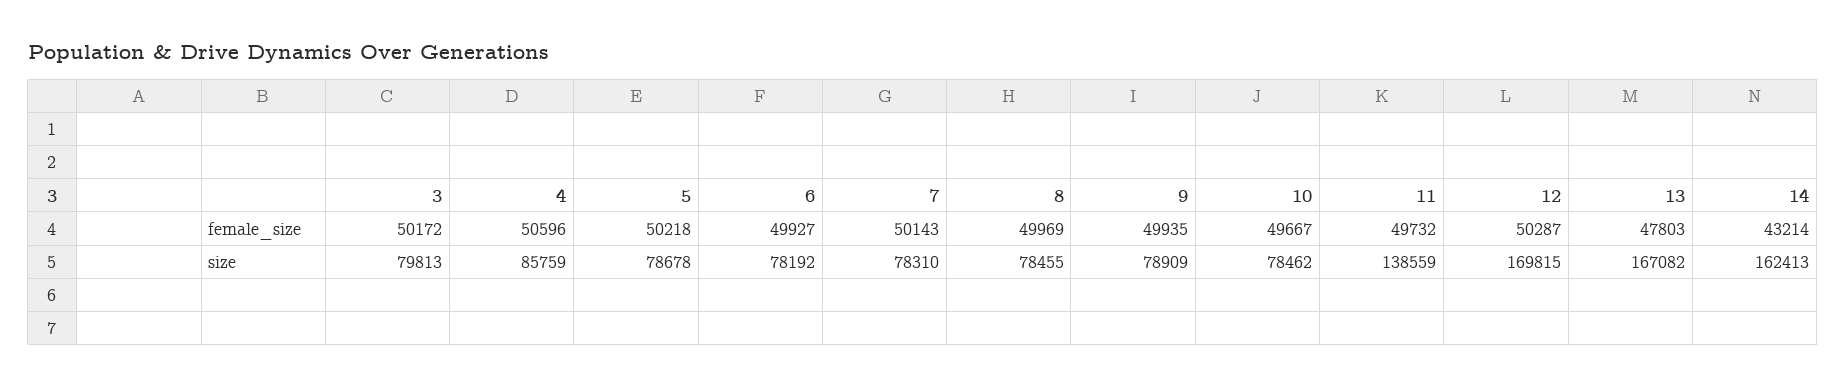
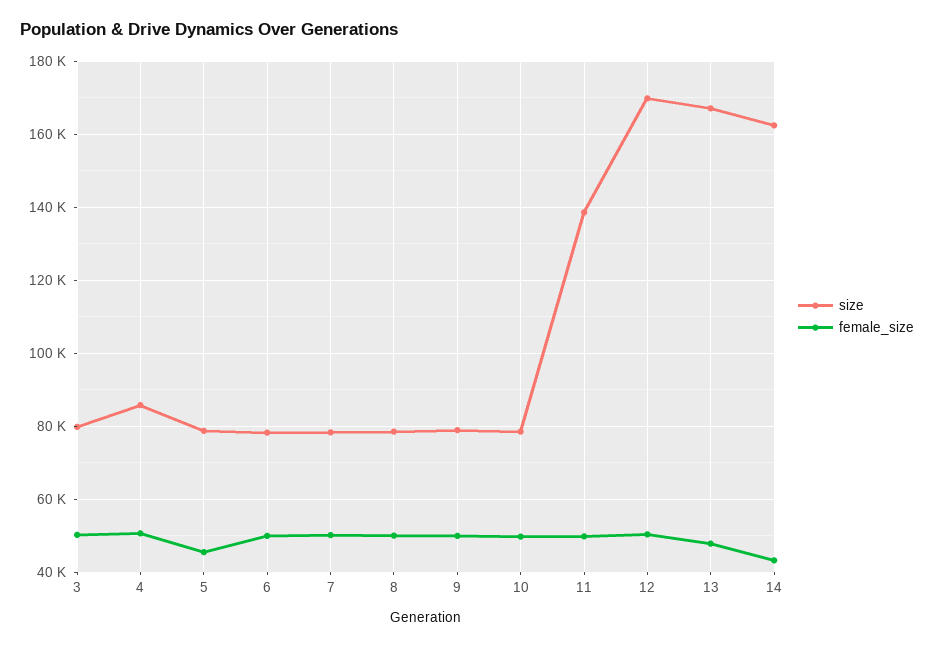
female_size, 5: 50218 -> 46000

